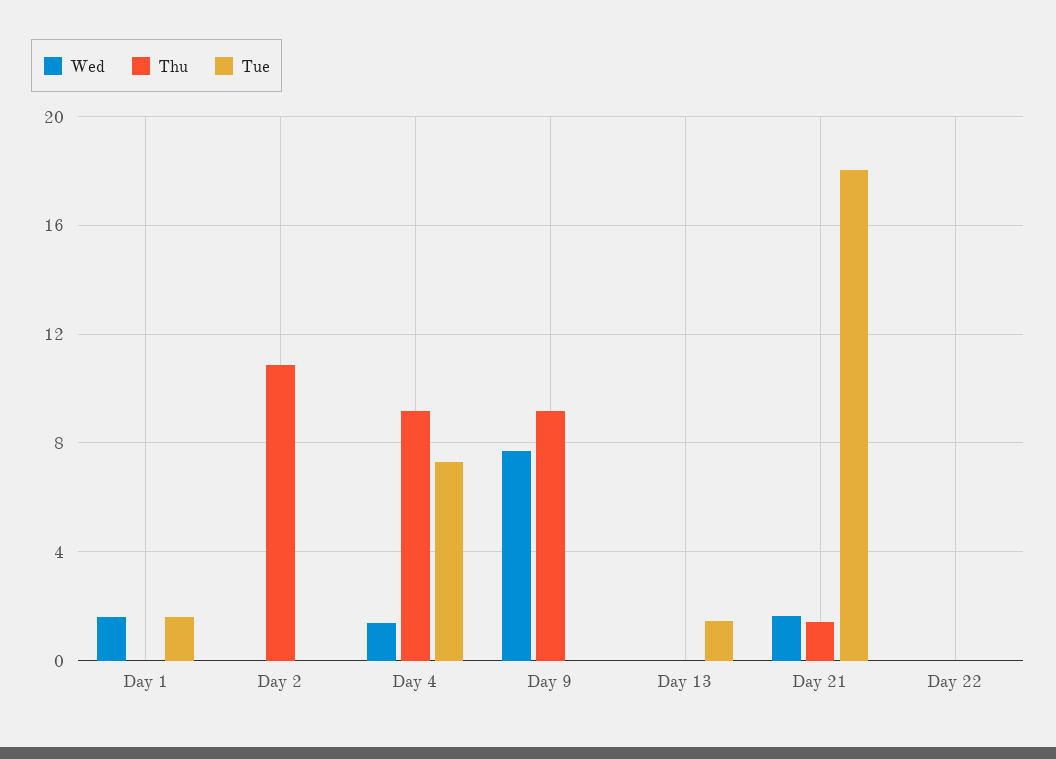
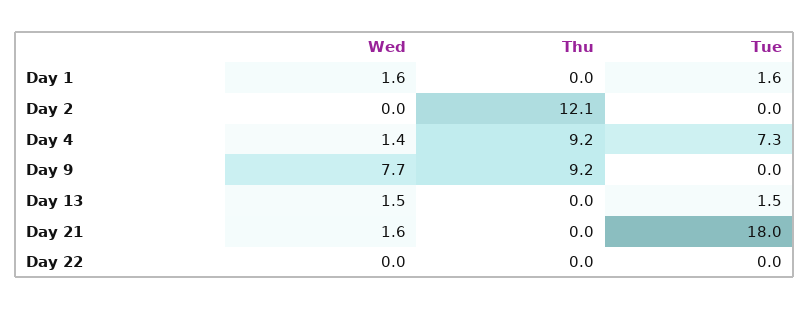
Thu, Day 2: 11 -> 12.1
Wed, Day 13: 0 -> 1.5
Thu, Day 21: 1.5 -> 0

